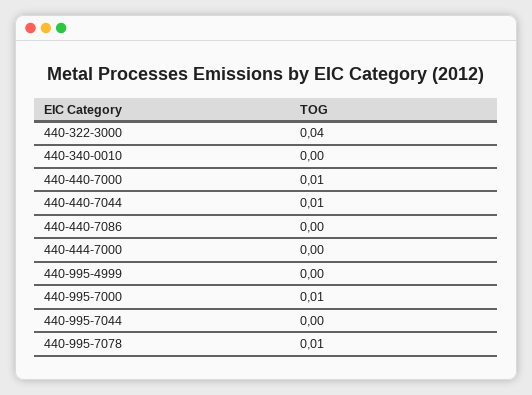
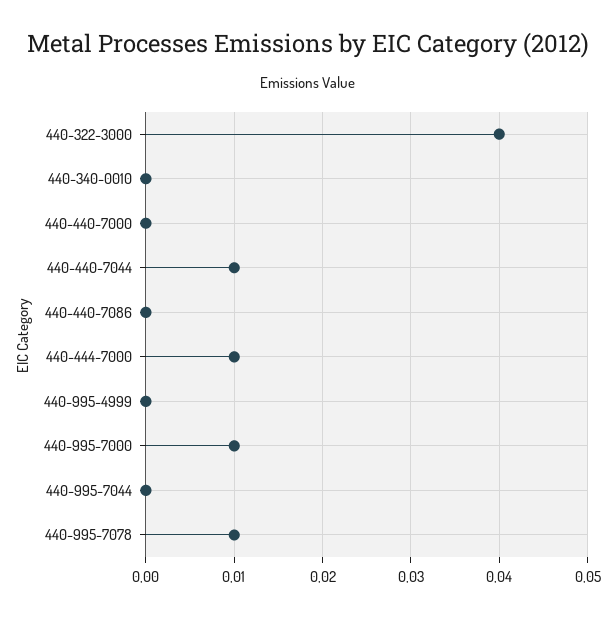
440-440-7000: 0.01 -> 0
440-444-7000: 0 -> 0.01

